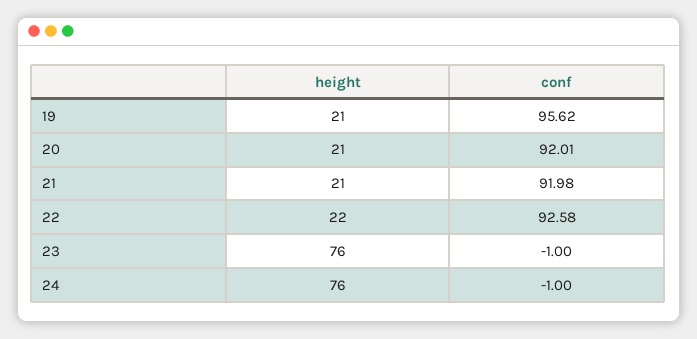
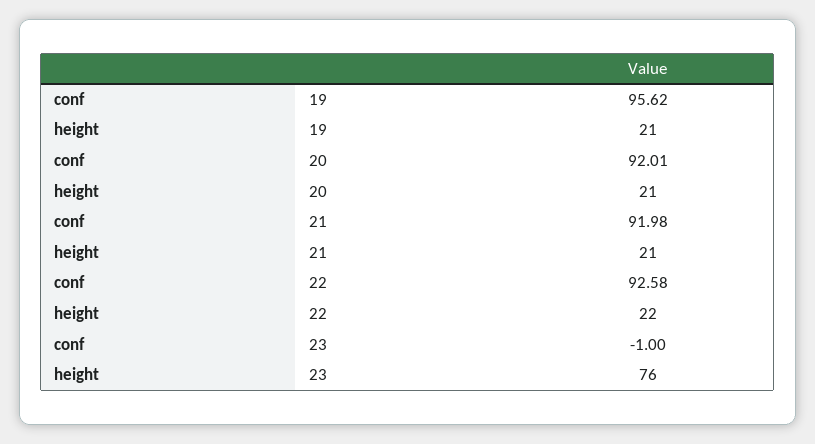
height, 24: 76 -> none
conf, 24: -1 -> none

